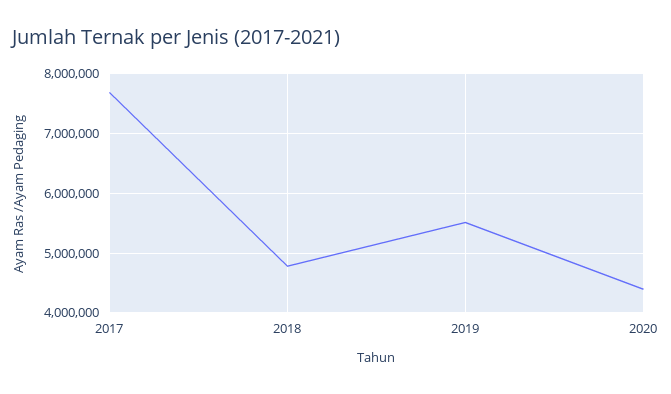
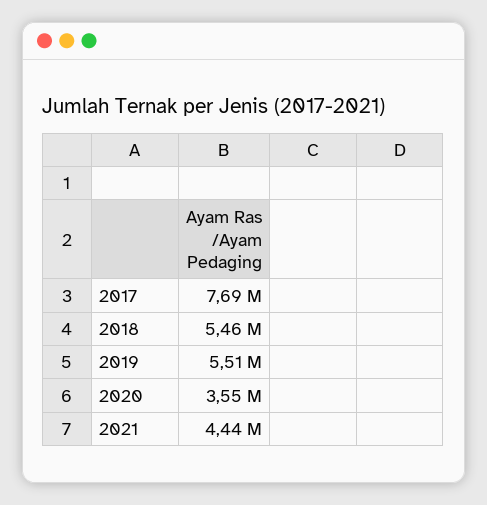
2018: 4800000 -> 5460000
2020: 4400000 -> 3550000
2021: none -> 4440000

